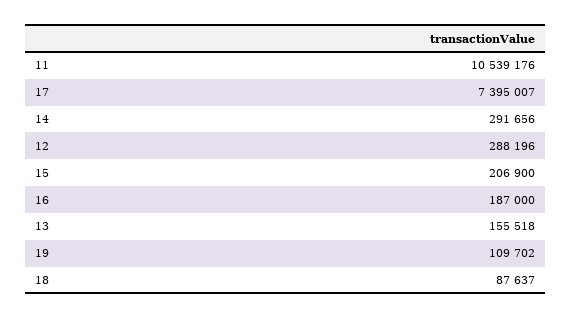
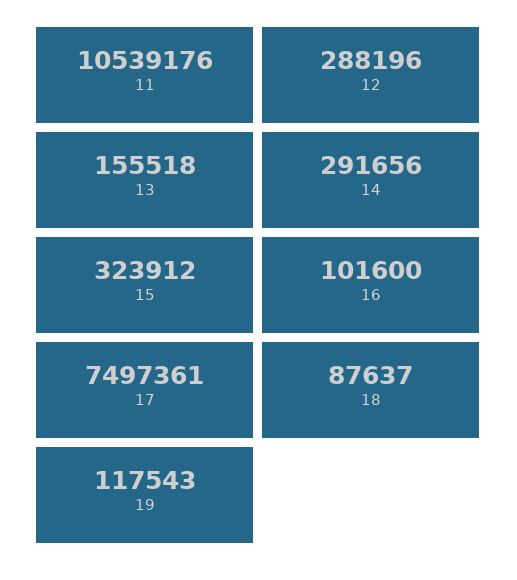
17: 7395007 -> 7497361
15: 206900 -> 323912
16: 187000 -> 101600
19: 109702 -> 117543

